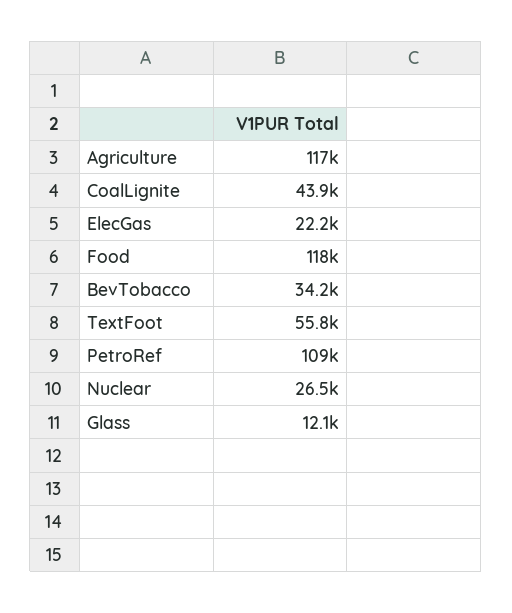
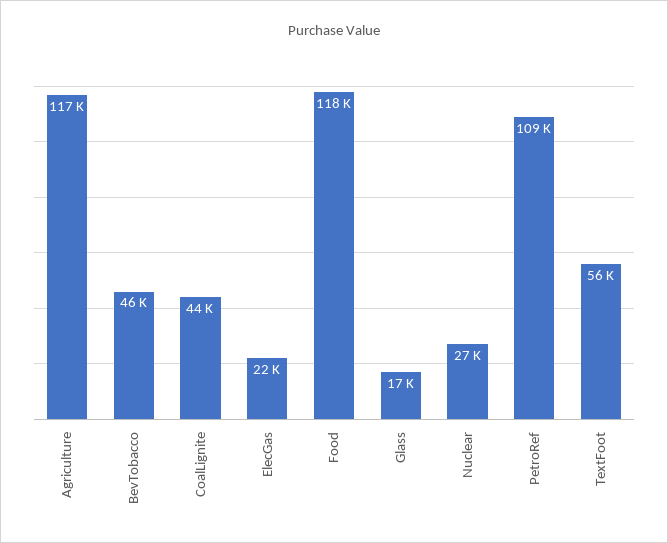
BevTobacco: 34200 -> 46000
Glass: 12100 -> 17000

